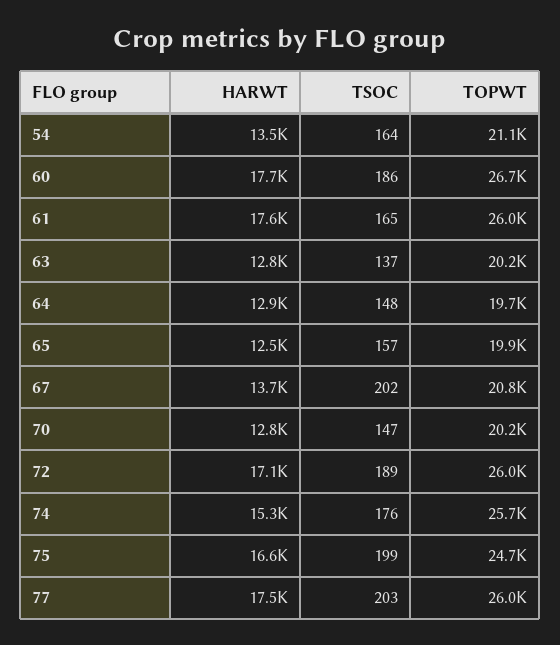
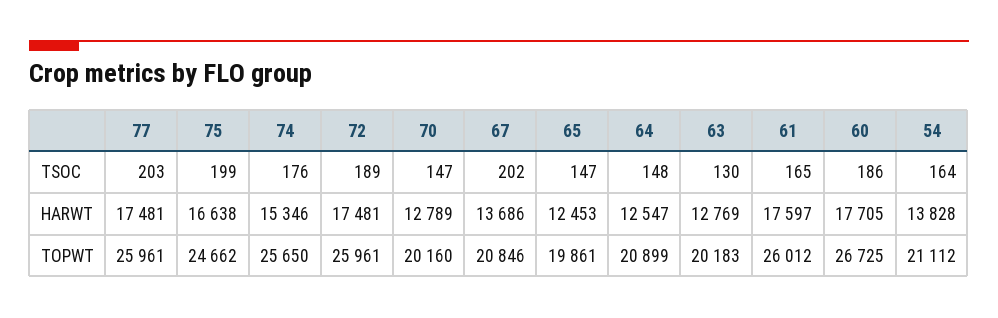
HARWT, 54: 13500 -> 13828
TSOC, 63: 137 -> 130
HARWT, 64: 12900 -> 12547
TOPWT, 64: 19700 -> 20899
TSOC, 65: 157 -> 147
HARWT, 72: 17100 -> 17481

